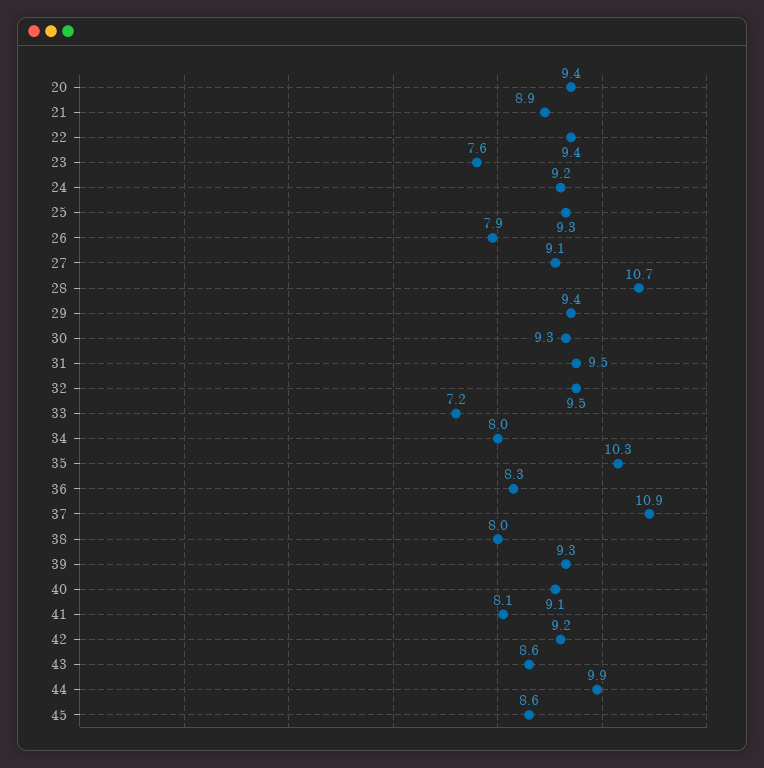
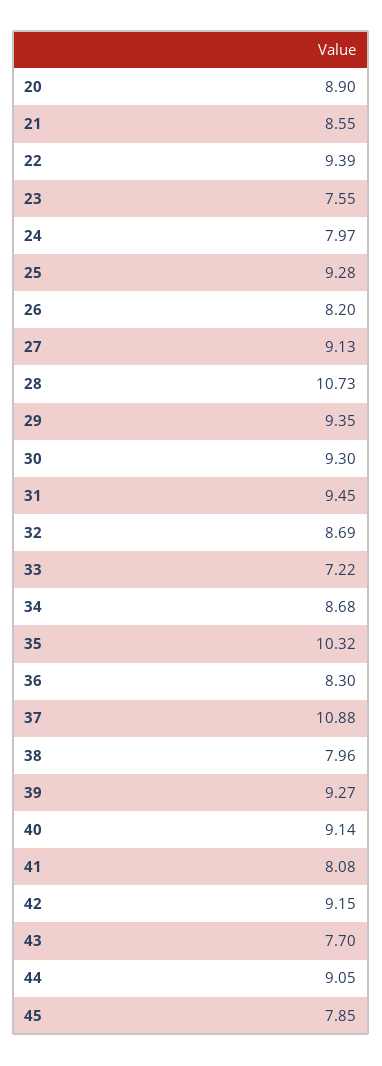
20: 9.4 -> 8.9
21: 8.9 -> 8.55
24: 9.2 -> 7.97
26: 7.9 -> 8.2
32: 9.5 -> 8.69
34: 8 -> 8.68
43: 8.6 -> 7.7
44: 9.9 -> 9.05
45: 8.6 -> 7.85

